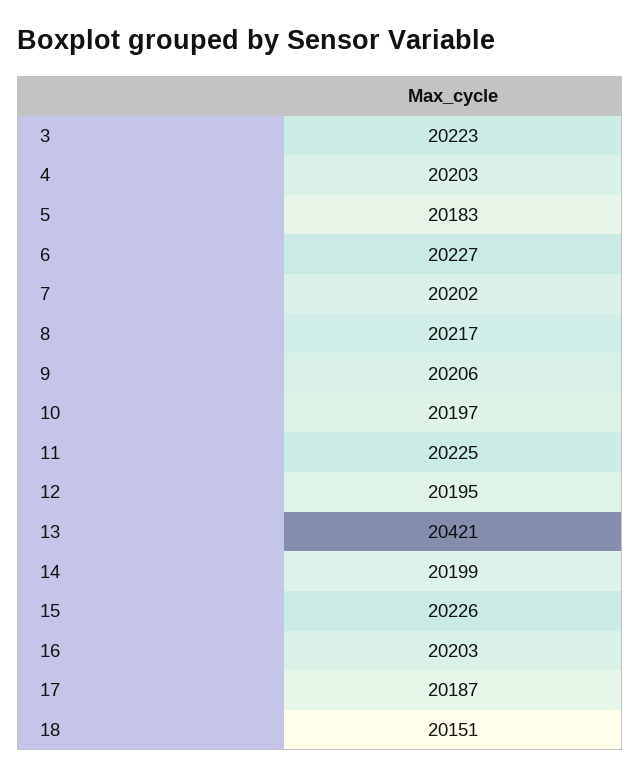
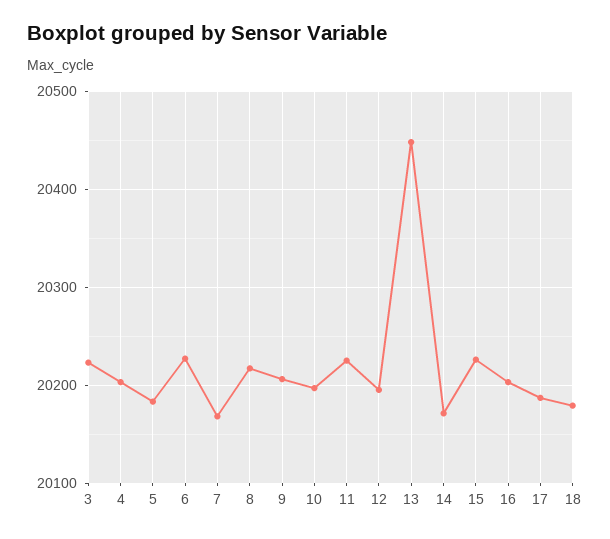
7: 20202 -> 20170
13: 20421 -> 20450
14: 20199 -> 20170
18: 20151 -> 20180

